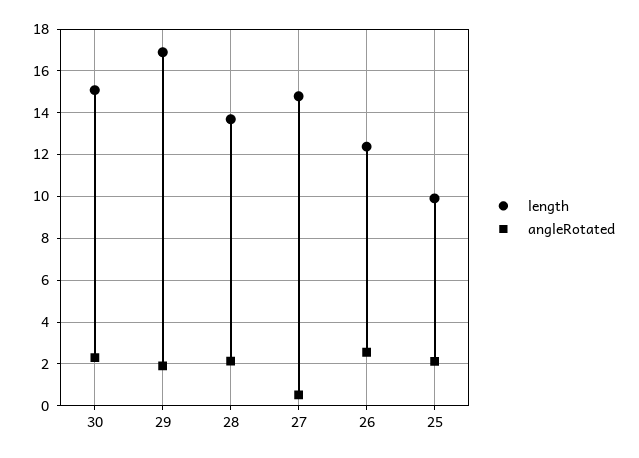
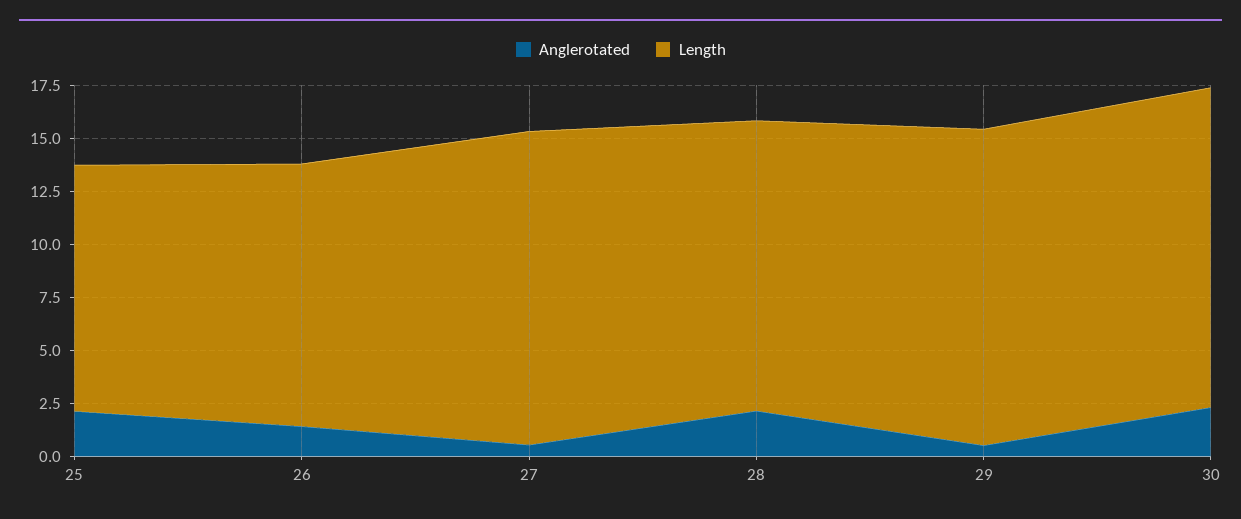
length, 29: 17 -> 15
angleRotated, 29: 2 -> 0.5
angleRotated, 26: 2.5 -> 1.5
length, 25: 10 -> 11.5

